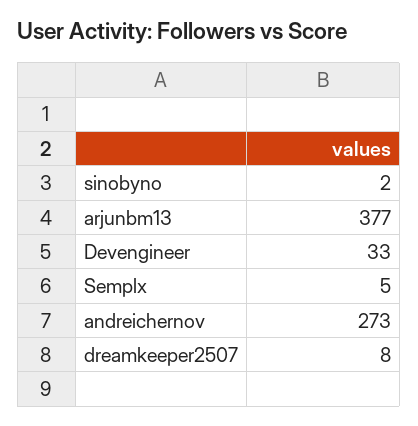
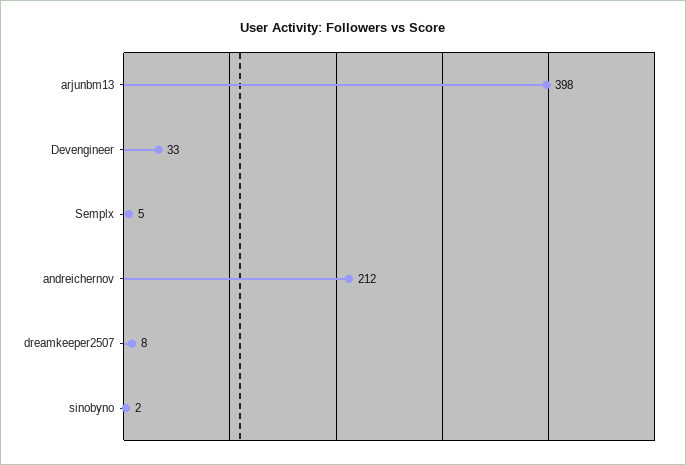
arjunbm13: 377 -> 398
andreichernov: 273 -> 212

